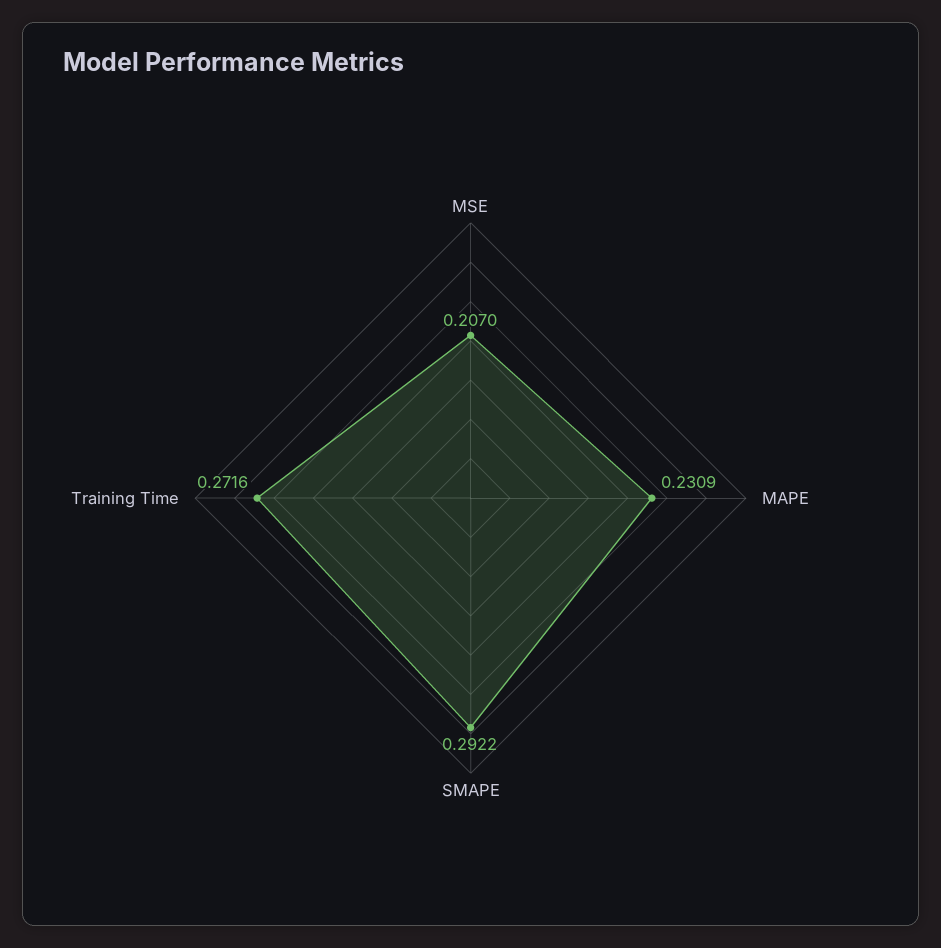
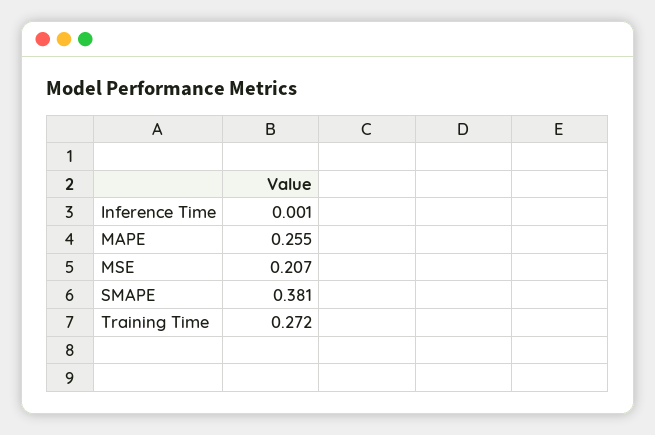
MAPE: 0.2309 -> 0.255
SMAPE: 0.2922 -> 0.381
Inference Time: none -> 0.001

